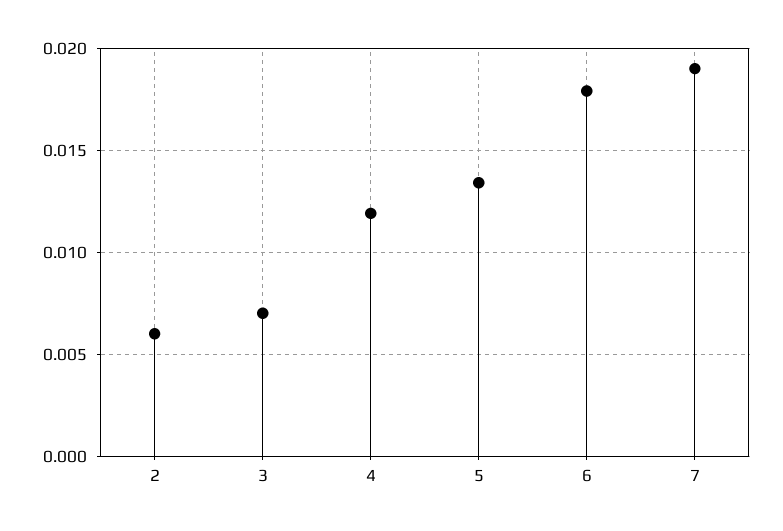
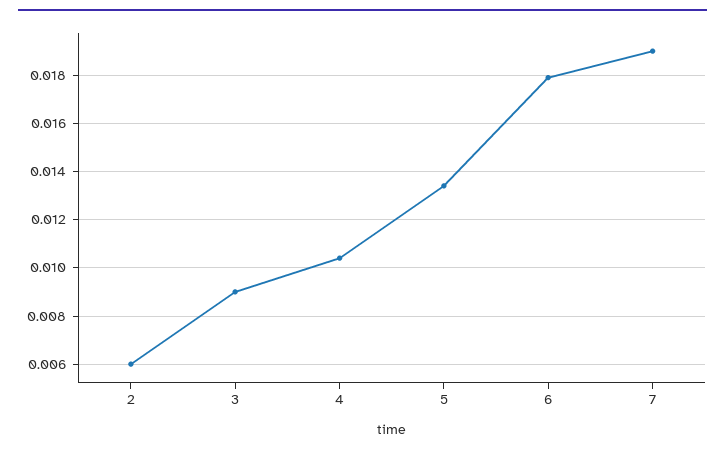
3: 0.007 -> 0.009
4: 0.012 -> 0.0105

